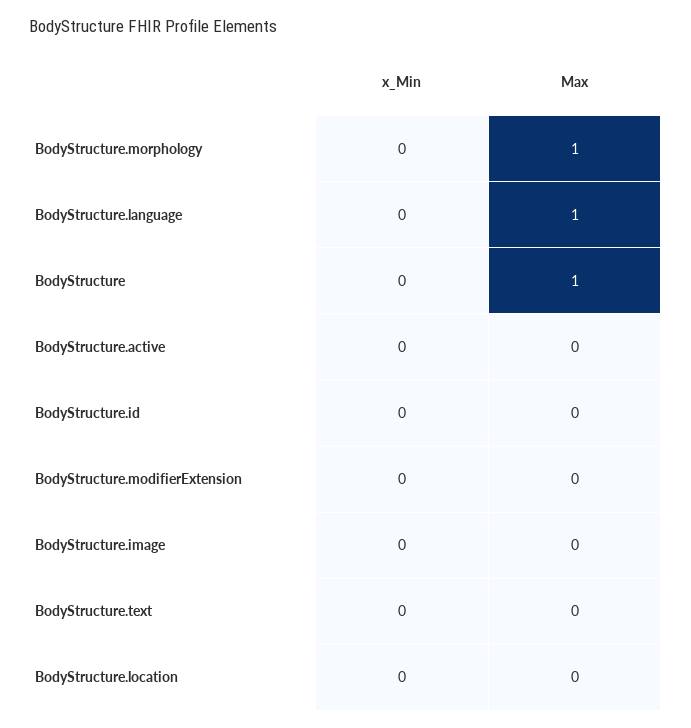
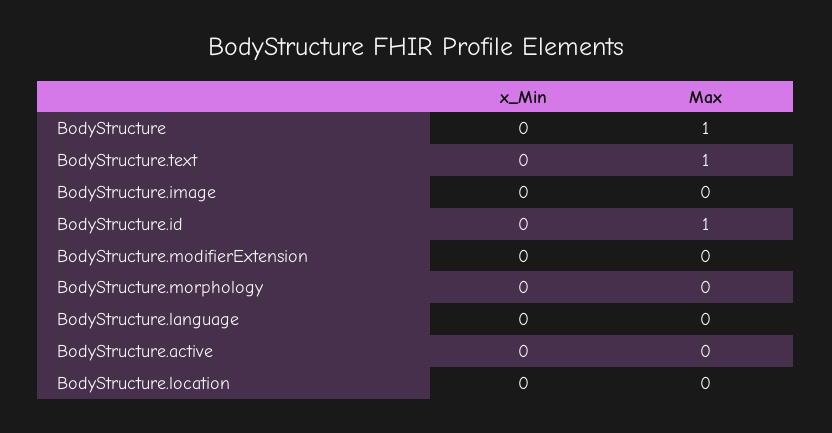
Max, BodyStructure.morphology: 1 -> 0
Max, BodyStructure.language: 1 -> 0
Max, BodyStructure.id: 0 -> 1
Max, BodyStructure.text: 0 -> 1

